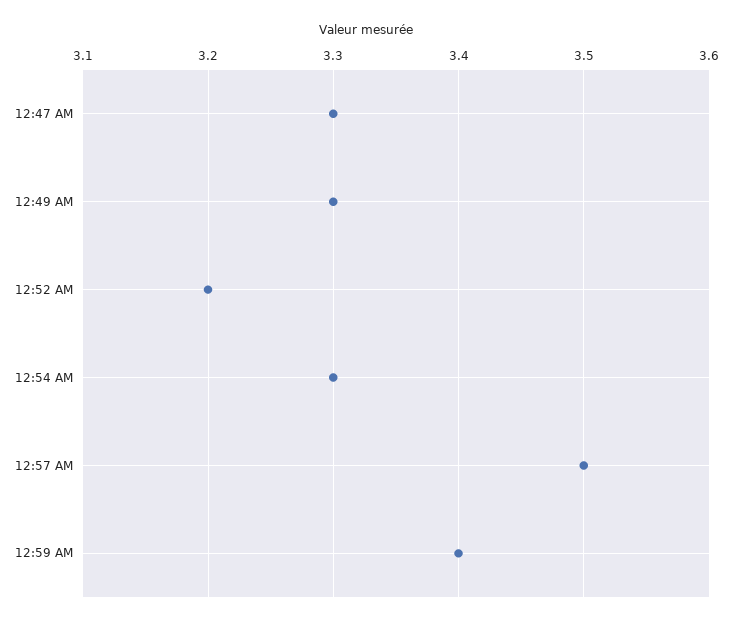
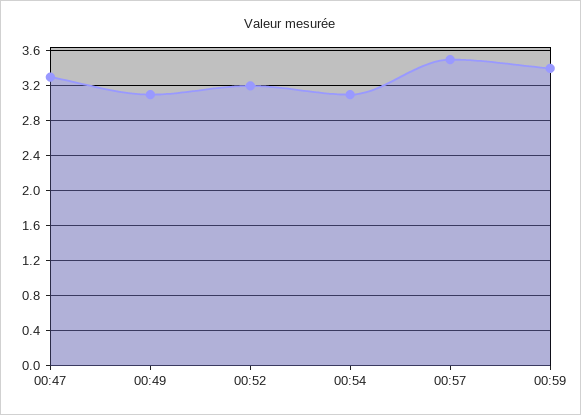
12:49 AM: 3.3 -> 3.1
12:54 AM: 3.3 -> 3.1

